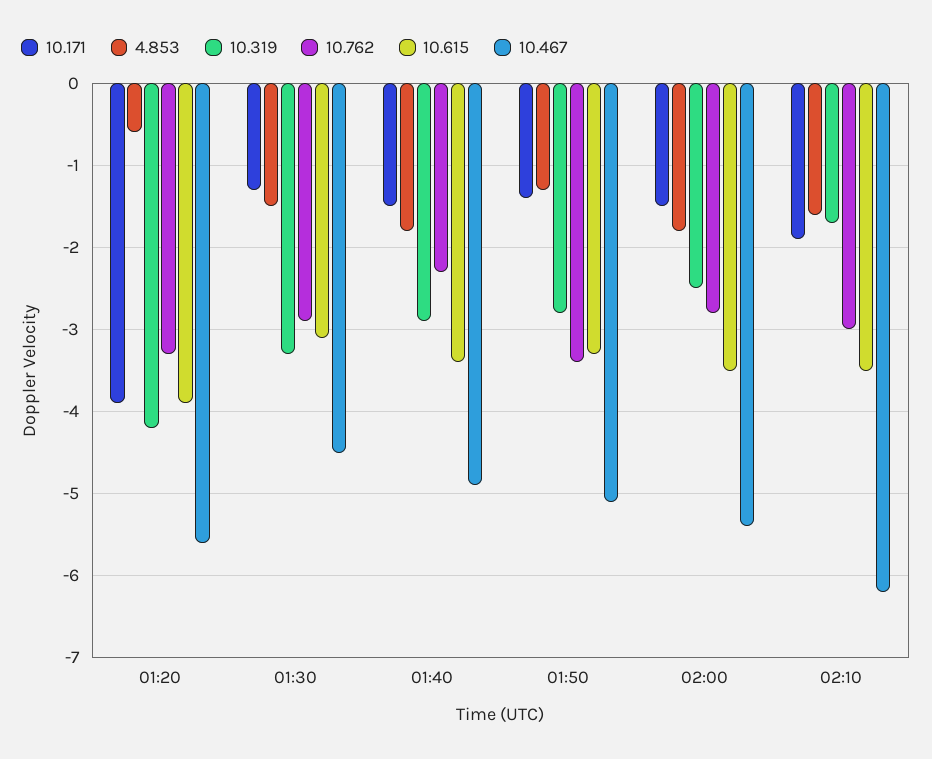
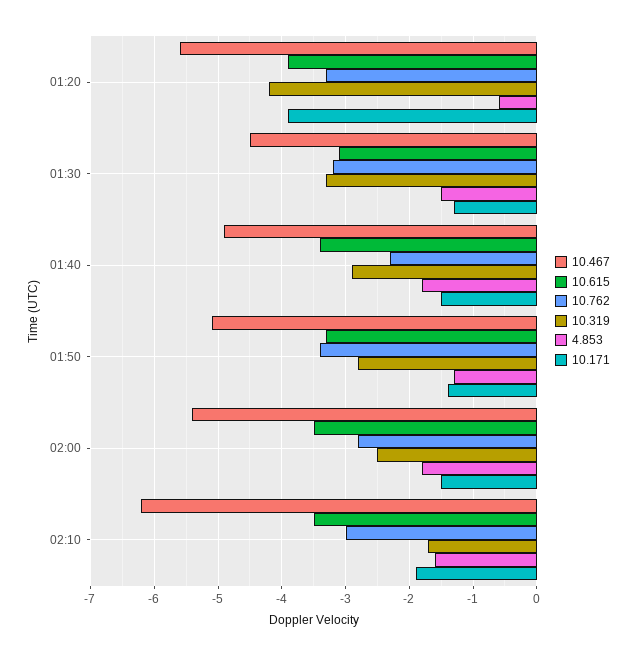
10.762, 01:30: -2.9 -> -3.2

